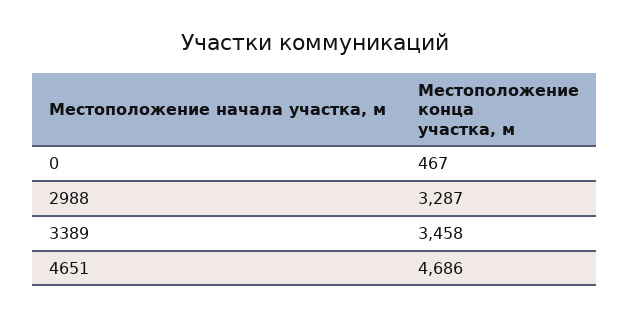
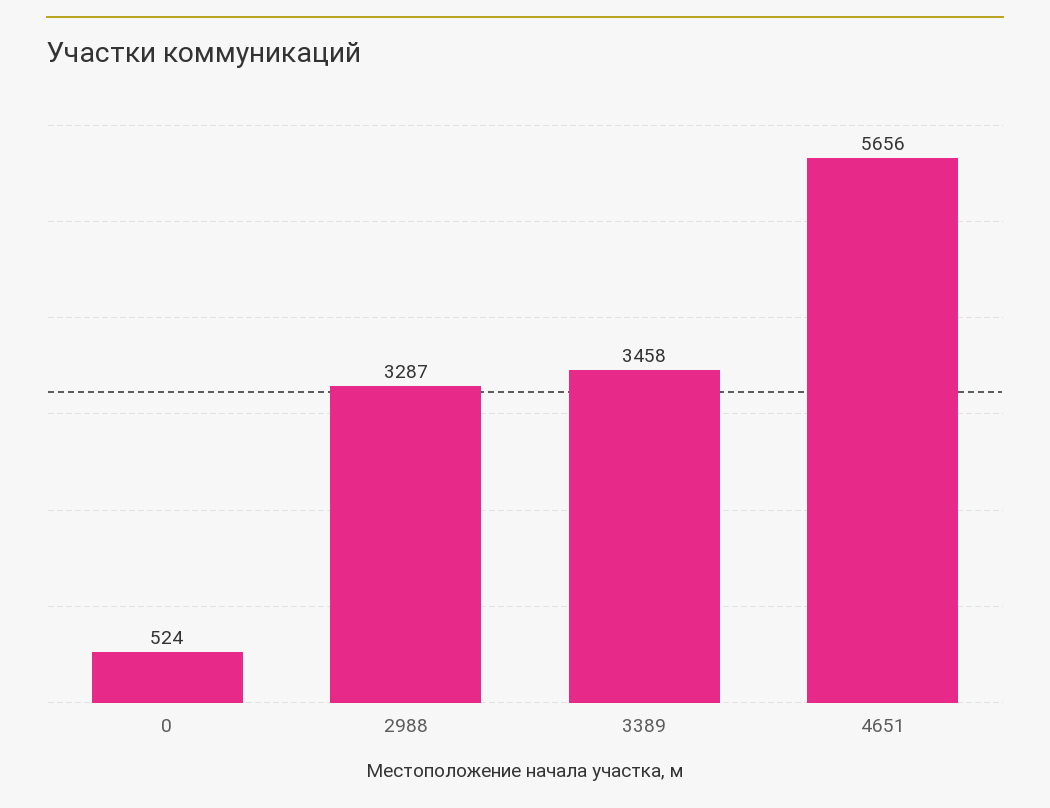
0: 467 -> 524
4651: 4686 -> 5656

